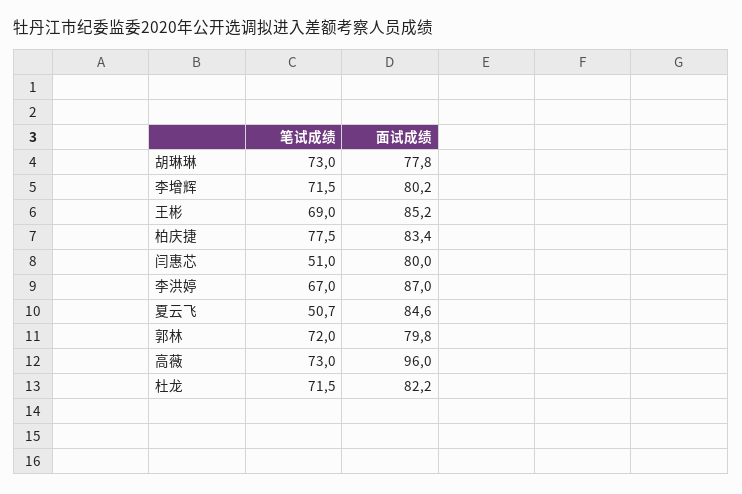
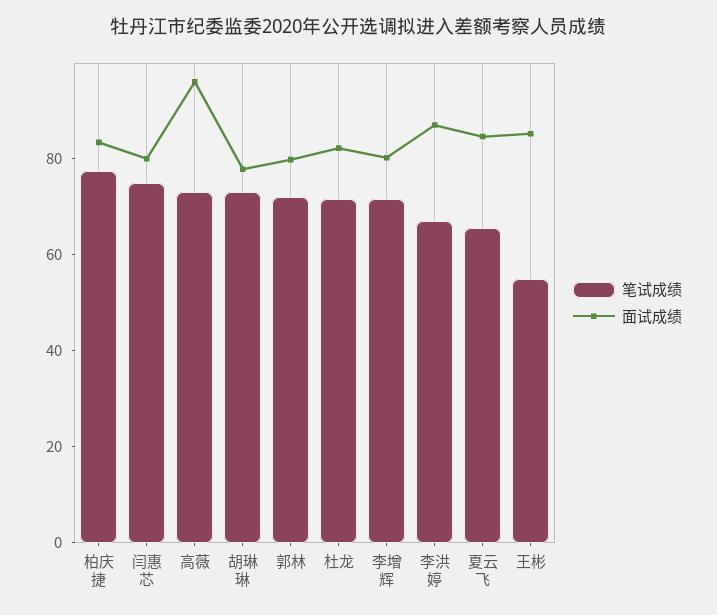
笔试成绩, 王彬: 69 -> 55
笔试成绩, 闫惠芯: 51 -> 75
笔试成绩, 夏云飞: 50.7 -> 65

